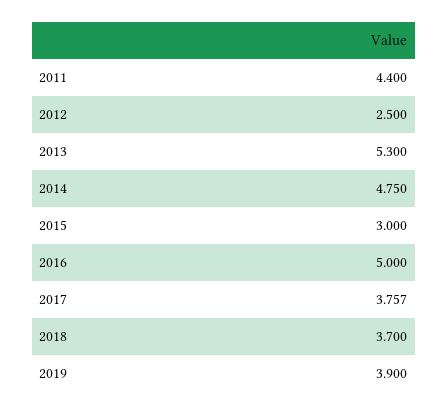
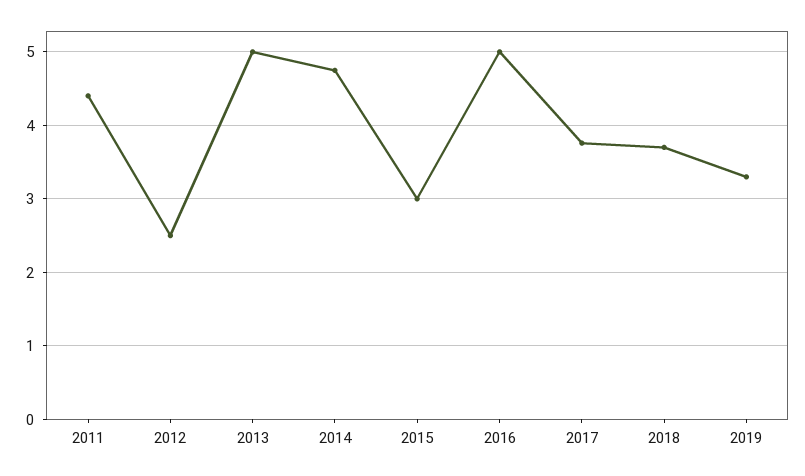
2013: 5.3 -> 5
2019: 3.9 -> 3.3

